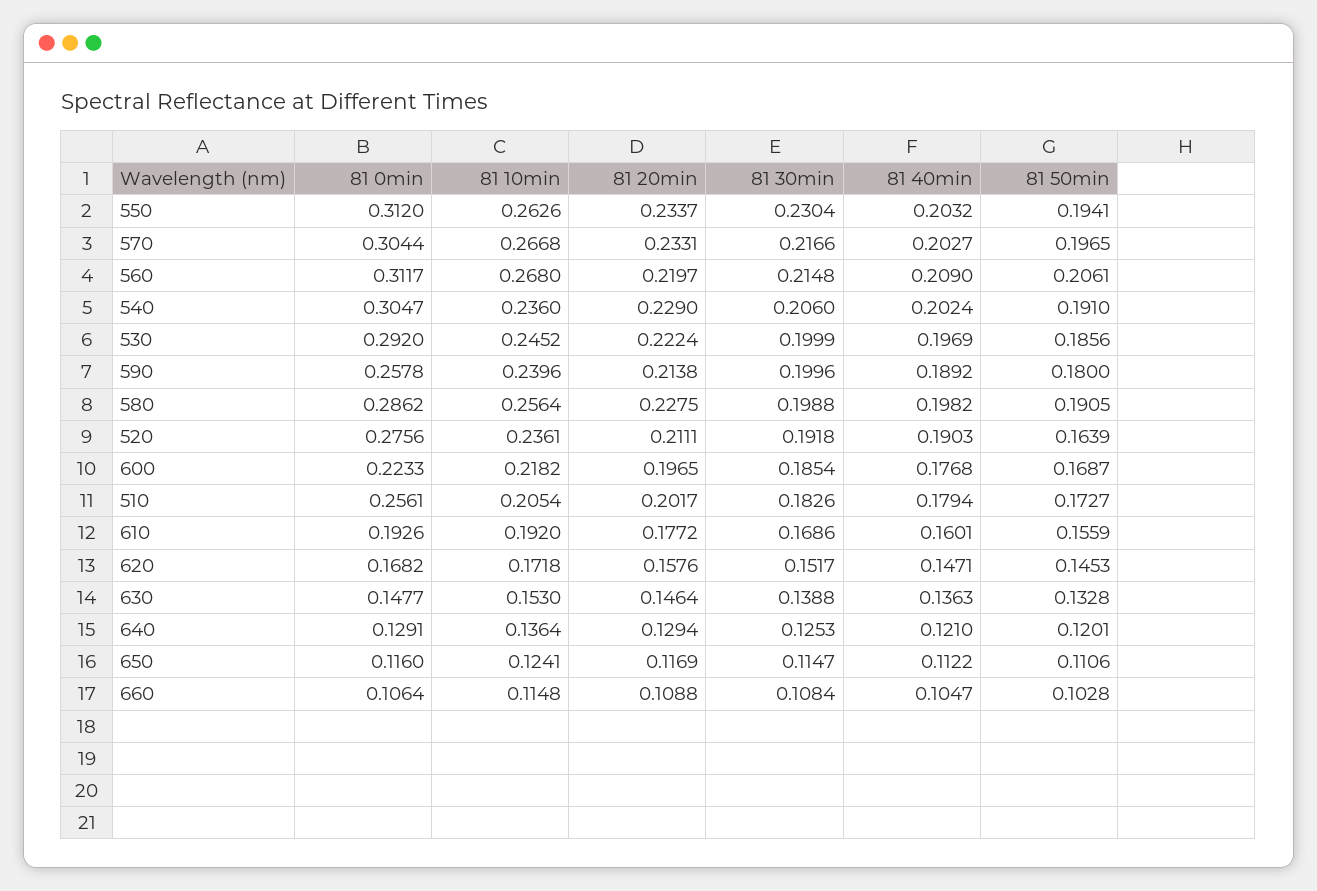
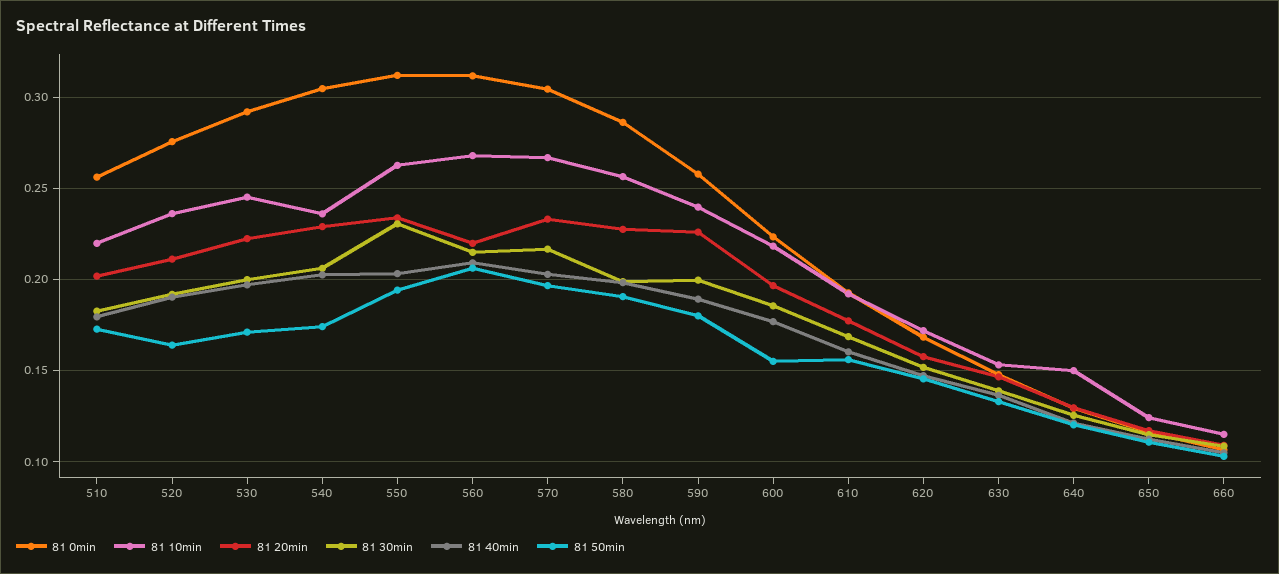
81 50min, 540: 0.191 -> 0.175
81 50min, 530: 0.1856 -> 0.17
81 20min, 590: 0.2138 -> 0.225
81 50min, 600: 0.1687 -> 0.155
81 10min, 510: 0.2054 -> 0.22
81 10min, 640: 0.1364 -> 0.15

